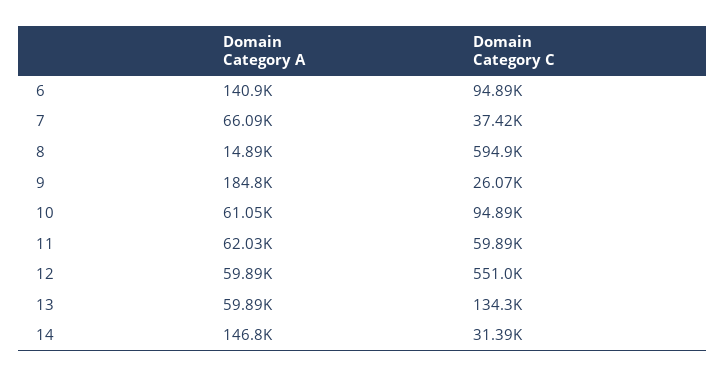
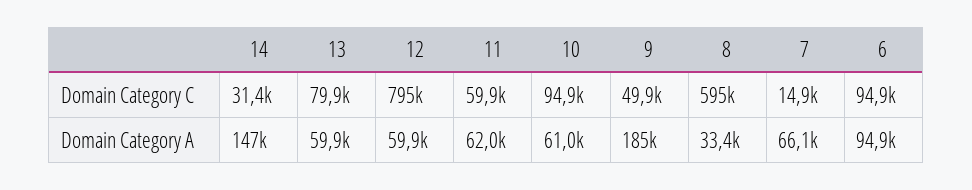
Domain Category A, 6: 140900 -> 94900
Domain Category C, 7: 37420 -> 14900
Domain Category A, 8: 14890 -> 33400
Domain Category C, 9: 26070 -> 49900
Domain Category C, 12: 551000 -> 795000
Domain Category C, 13: 134300 -> 79900

